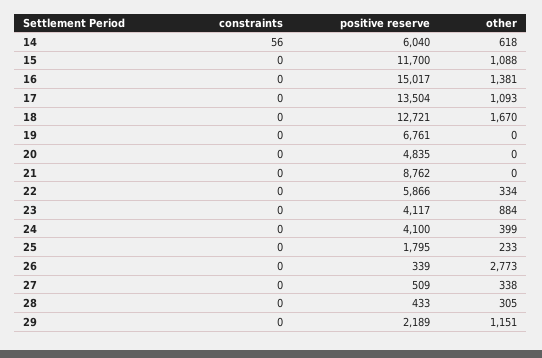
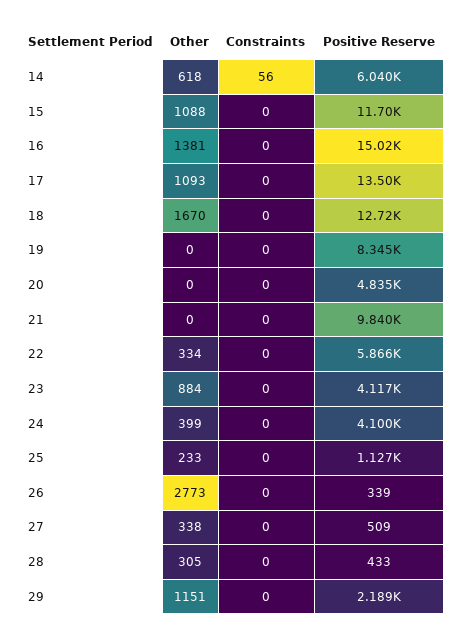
positive reserve, 19: 6761 -> 8345
positive reserve, 21: 8762 -> 9840
positive reserve, 25: 1795 -> 1127

